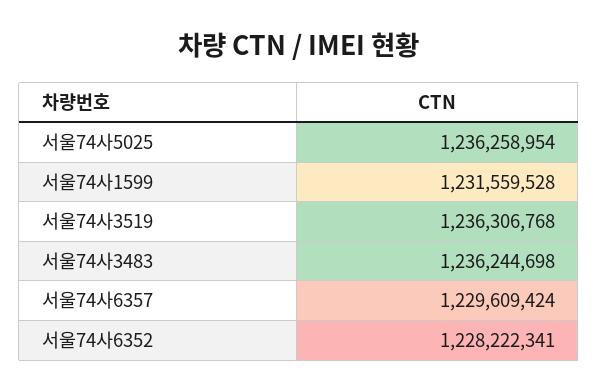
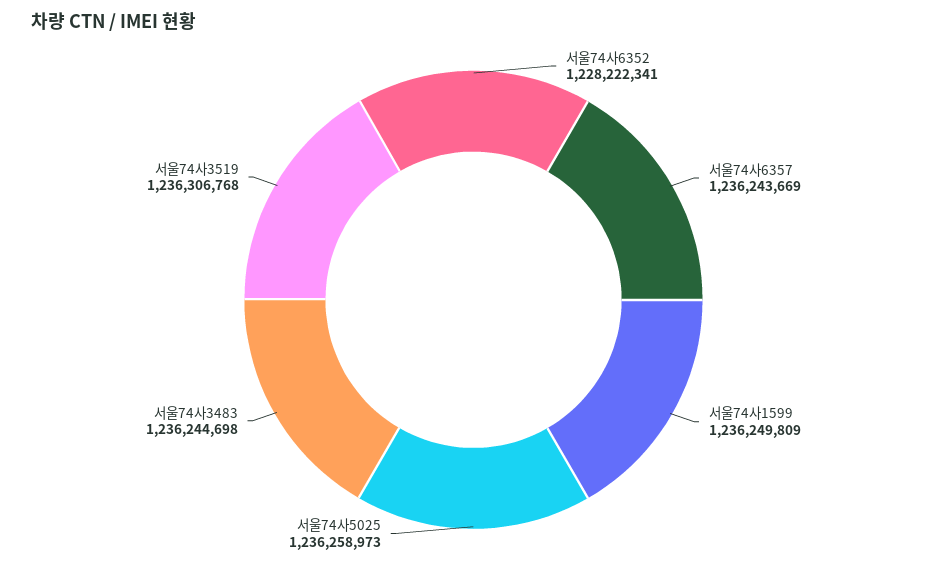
서울74사5025: 1236258954 -> 1236258973
서울74사1599: 1231559528 -> 1236249809
서울74사6357: 1229609424 -> 1236243669

